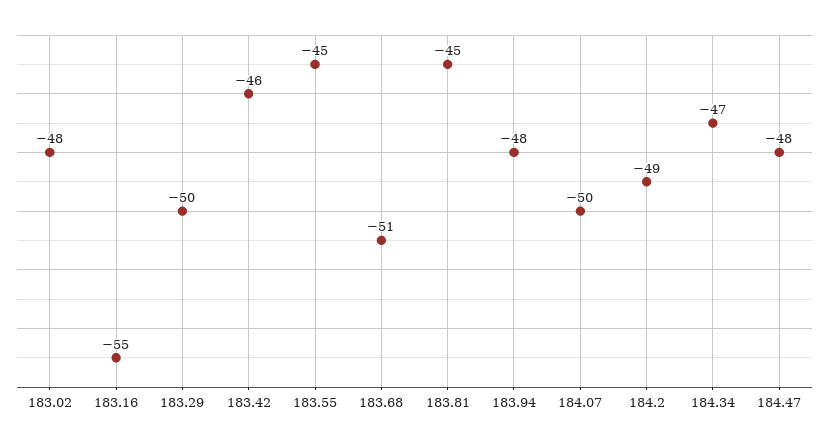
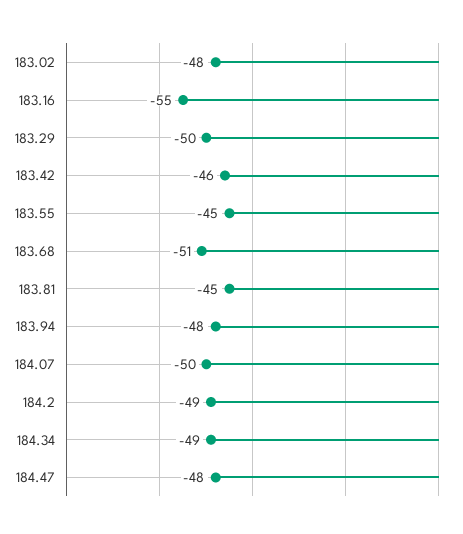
184.34: -47 -> -49

